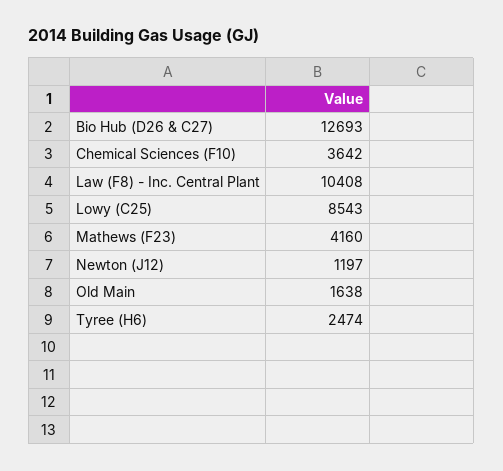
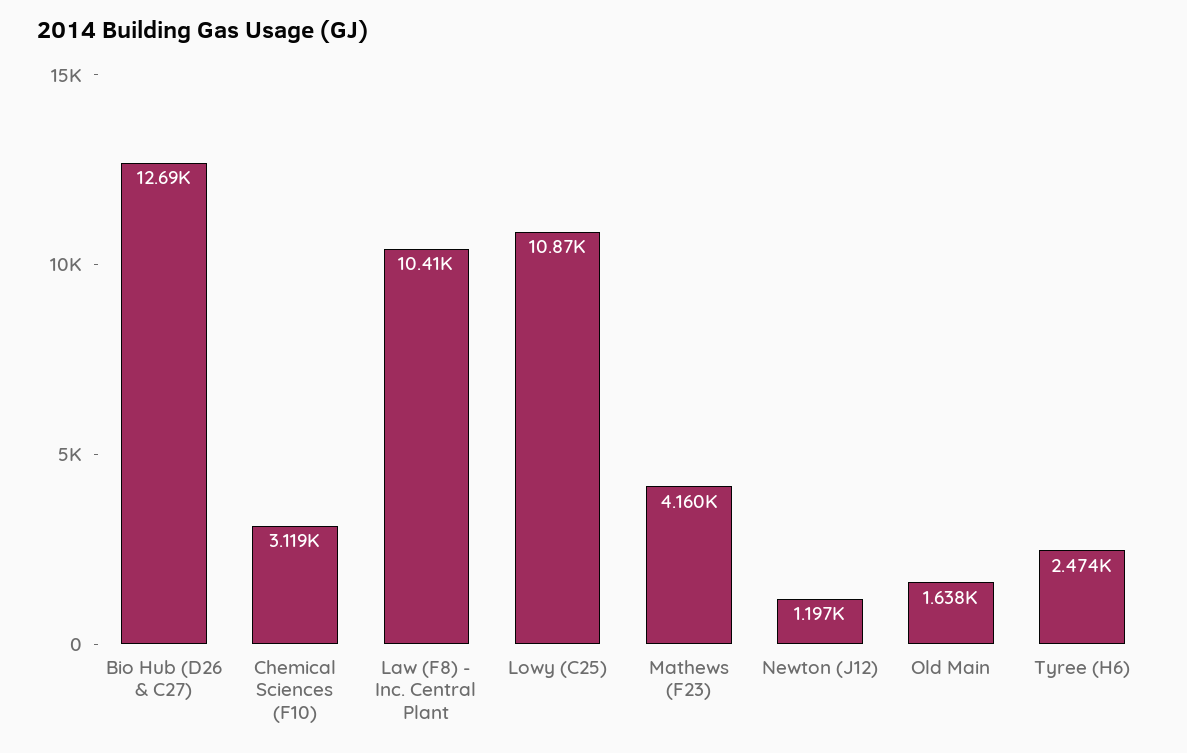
Chemical Sciences (F10): 3642 -> 3119
Lowy (C25): 8543 -> 10870

